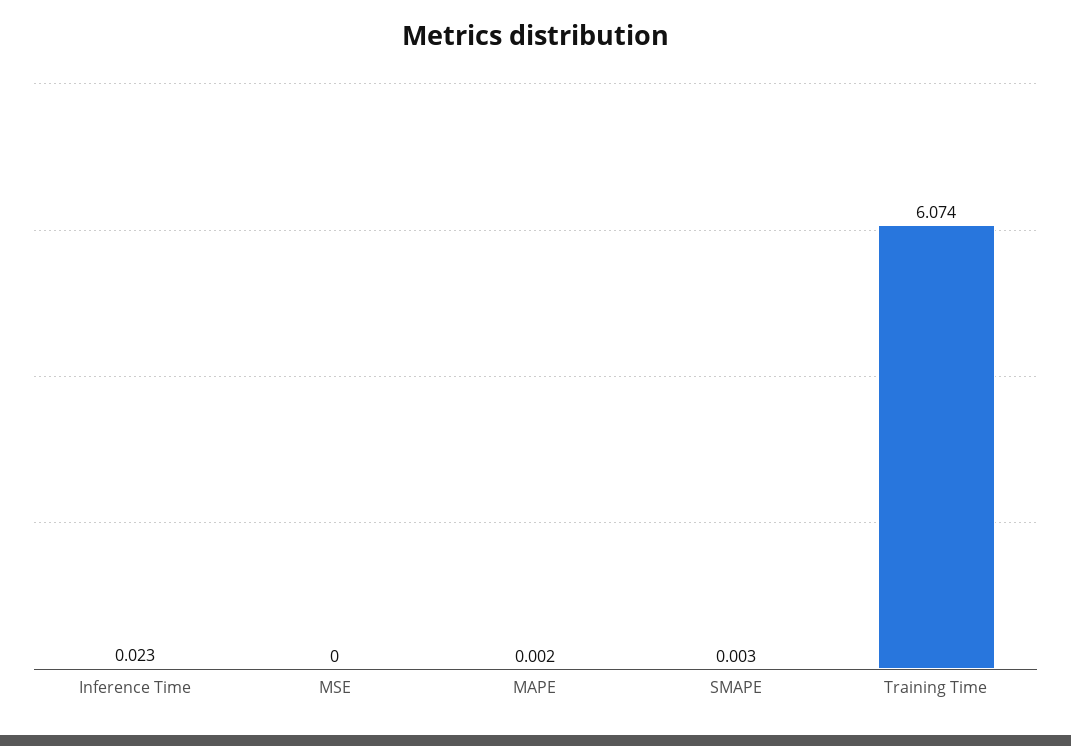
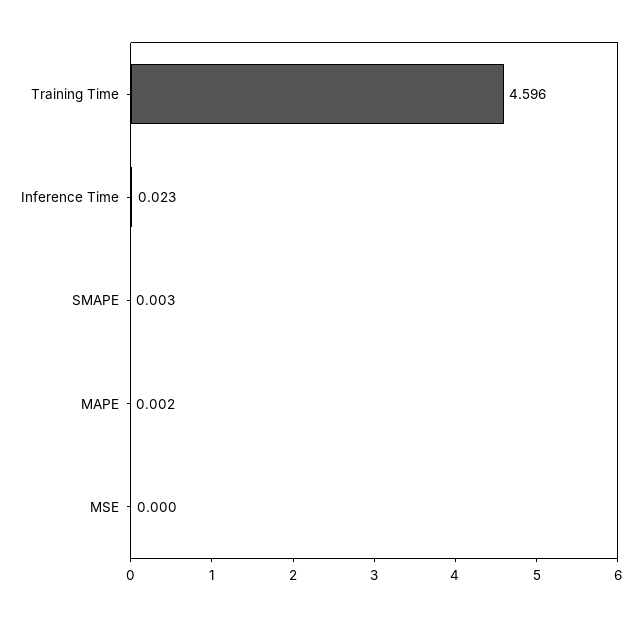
Training Time: 6.074 -> 4.596

